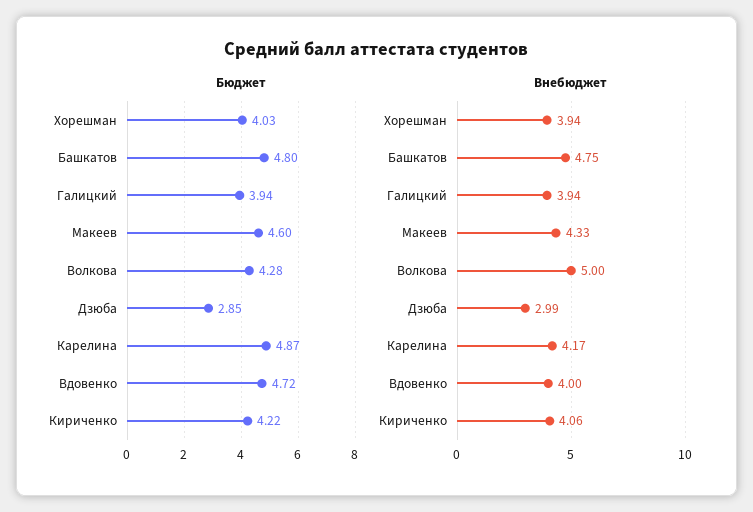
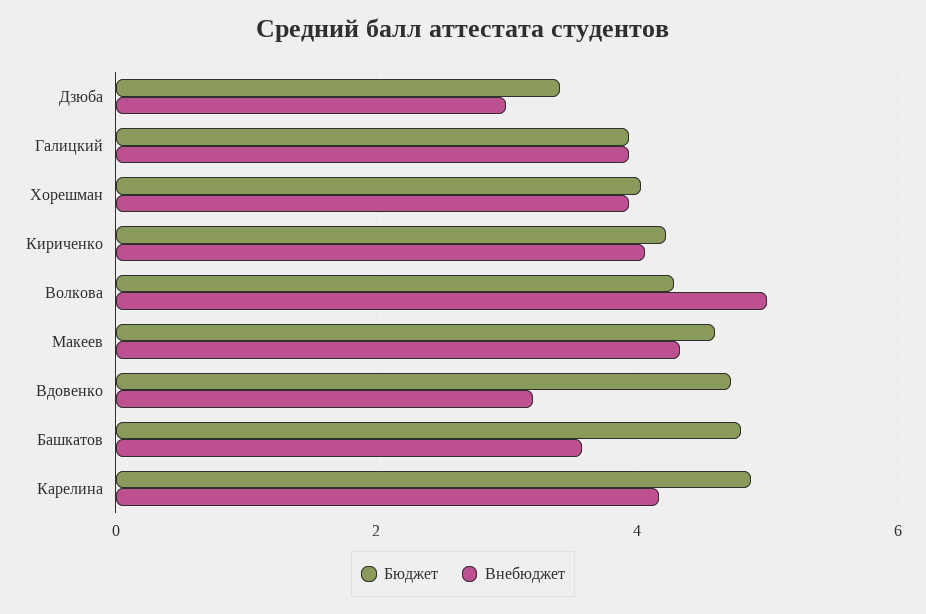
Бюджет, Дзюба: 2.85 -> 3.4
Внебюджет, Башкатов: 4.75 -> 3.6
Внебюджет, Вдовенко: 4 -> 3.2

